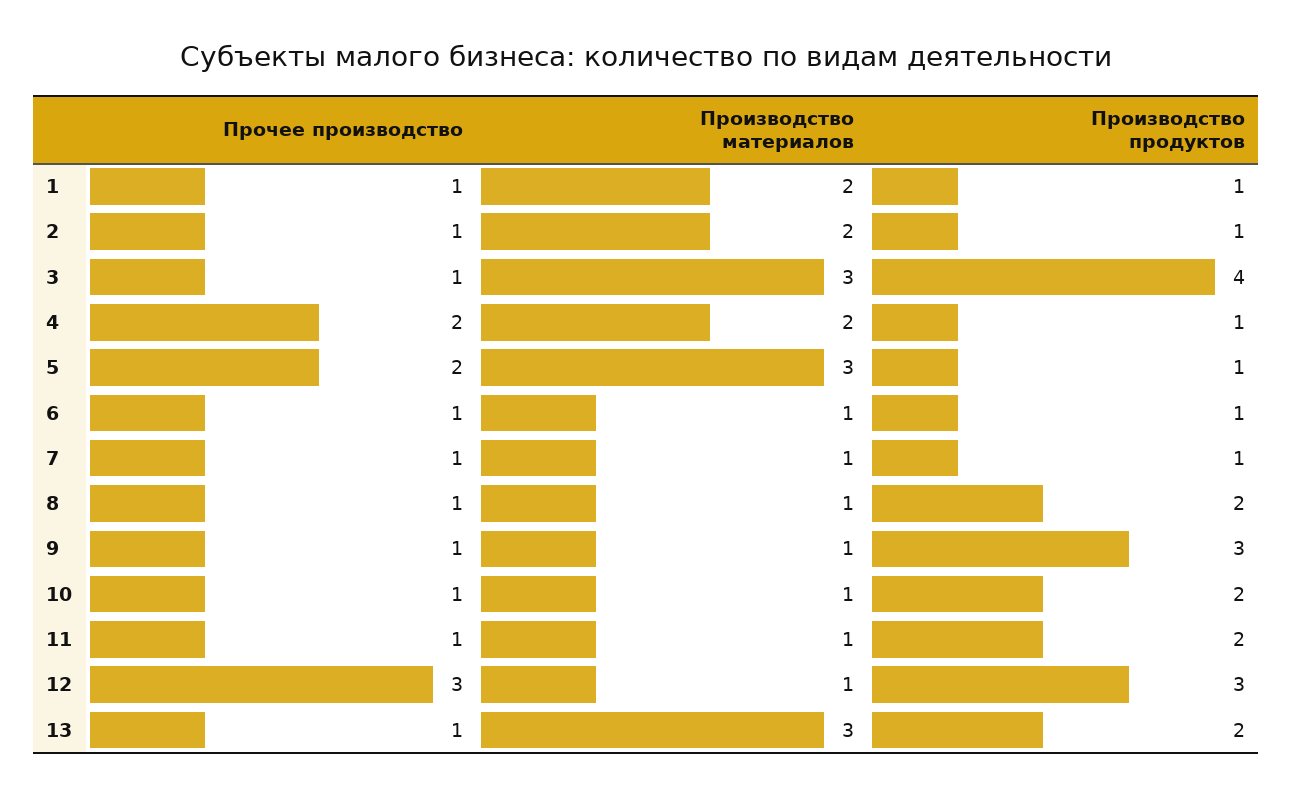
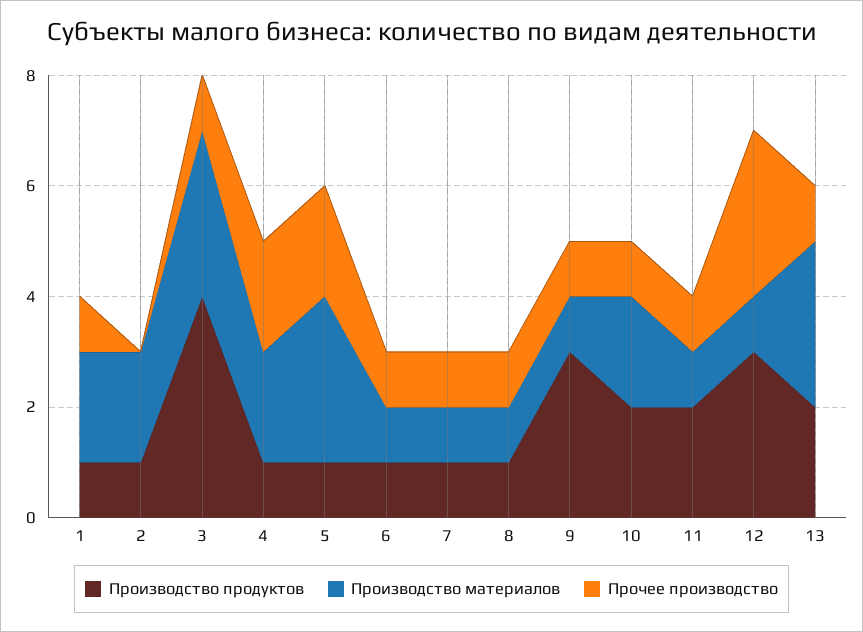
Прочее производство, 2: 1 -> 0
Производство продуктов, 8: 2 -> 1
Производство материалов, 10: 1 -> 2

